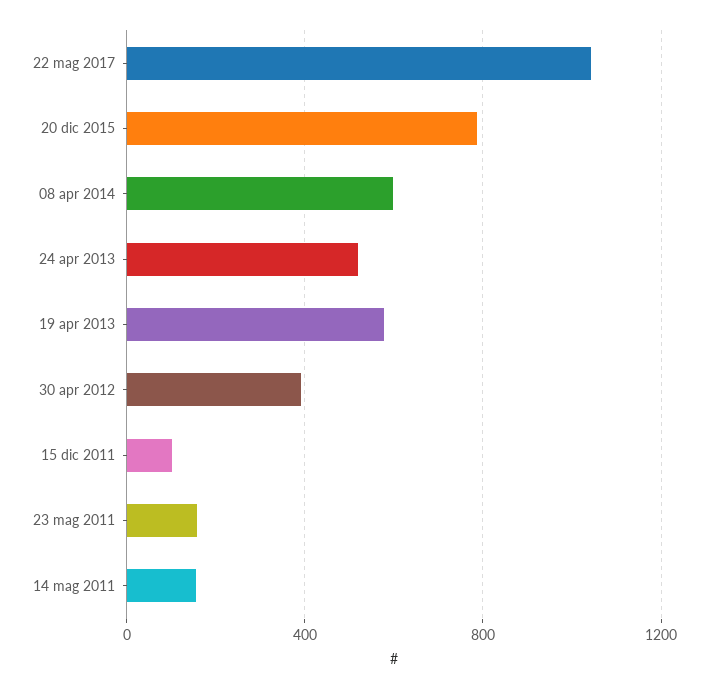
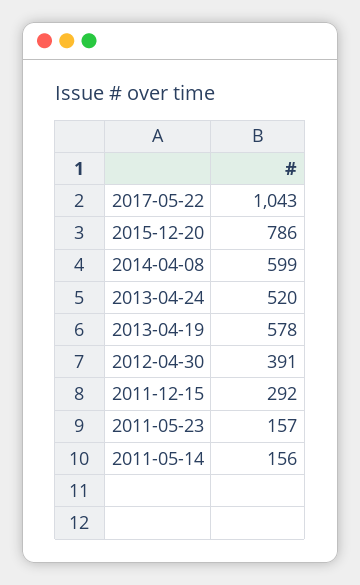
15 dic 2011: 100 -> 292

